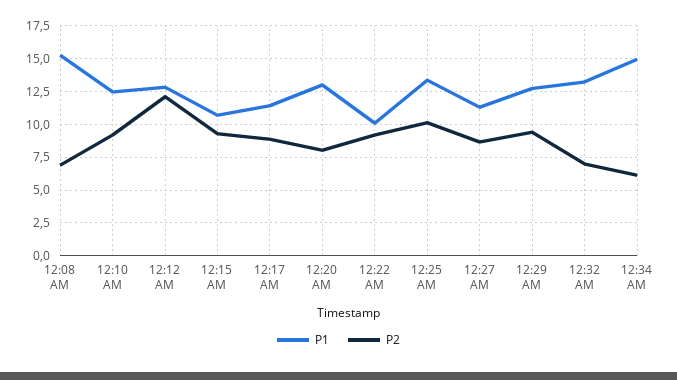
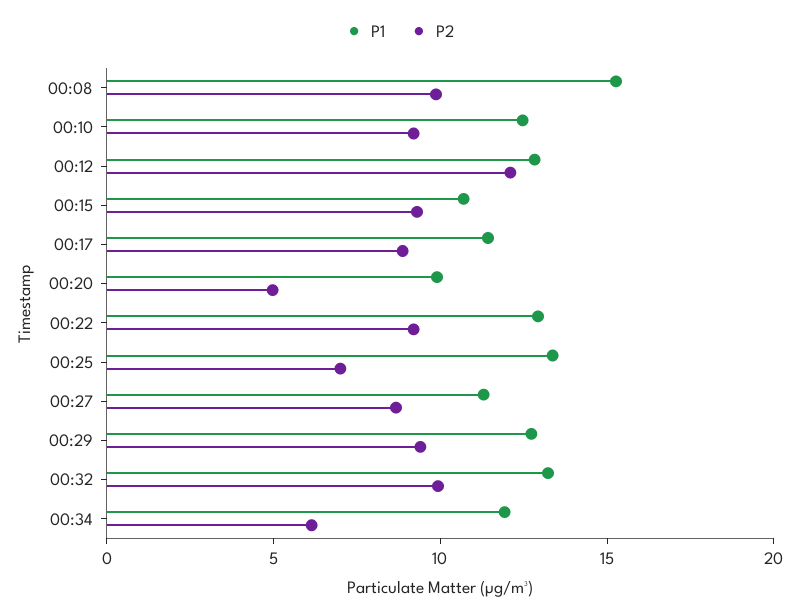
P2, 12:08 AM: 7 -> 10
P1, 12:20 AM: 13 -> 10
P2, 12:20 AM: 8 -> 5
P1, 12:22 AM: 10 -> 13
P2, 12:25 AM: 10 -> 7
P2, 12:32 AM: 7 -> 10
P1, 12:34 AM: 15 -> 12

